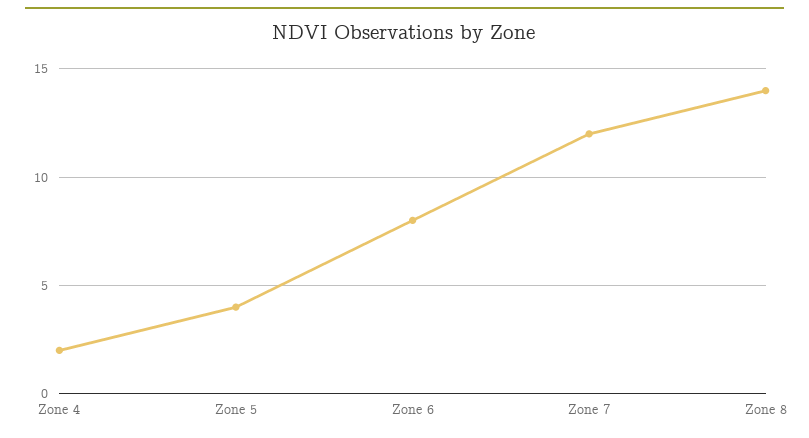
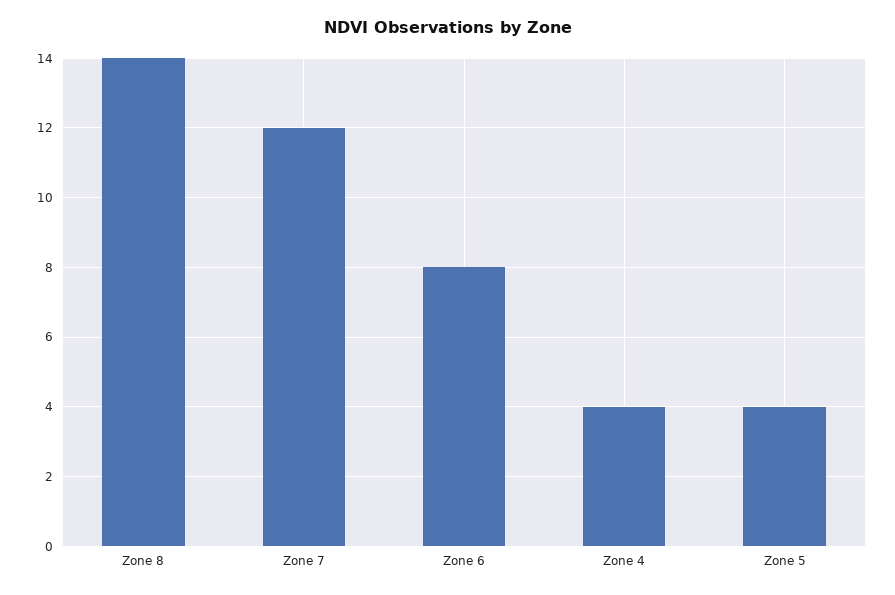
Zone 4: 2 -> 4

